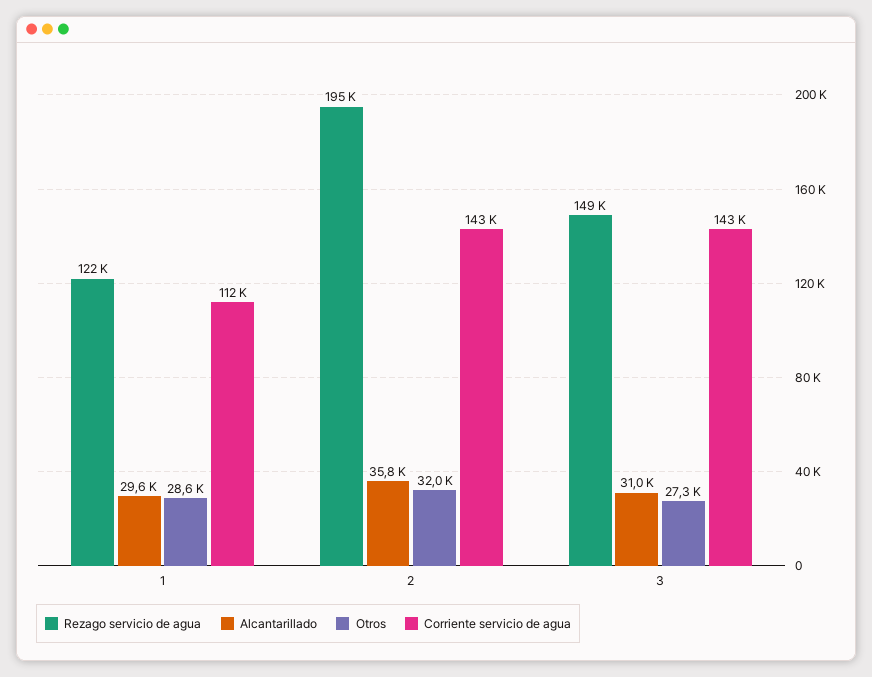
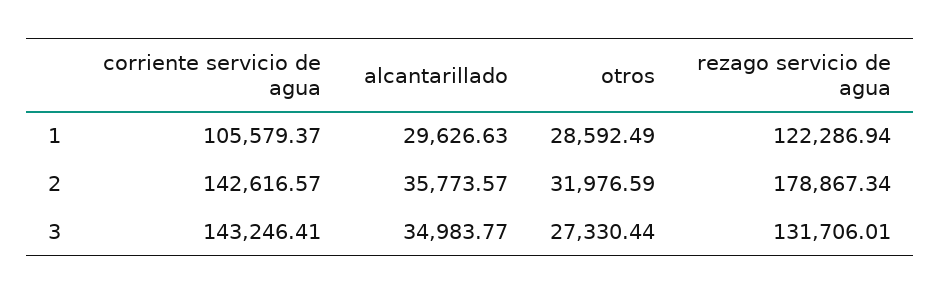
Corriente servicio de agua, 1: 112000 -> 105579.37
Rezago servicio de agua, 2: 195000 -> 178867.34
Rezago servicio de agua, 3: 149000 -> 131706.01
Alcantarillado, 3: 31000 -> 34983.77

